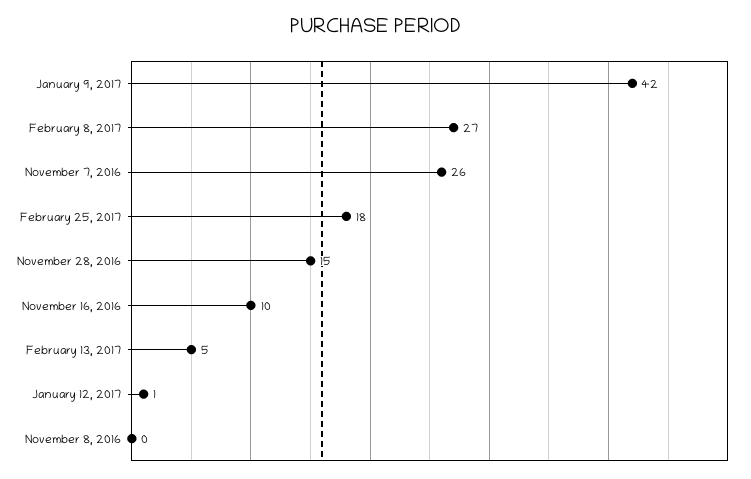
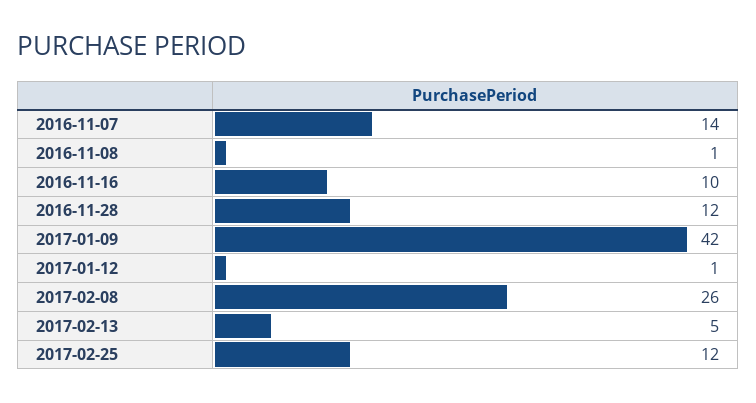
February 8, 2017: 27 -> 26
November 7, 2016: 26 -> 14
February 25, 2017: 18 -> 12
November 28, 2016: 15 -> 12
November 8, 2016: 0 -> 1

